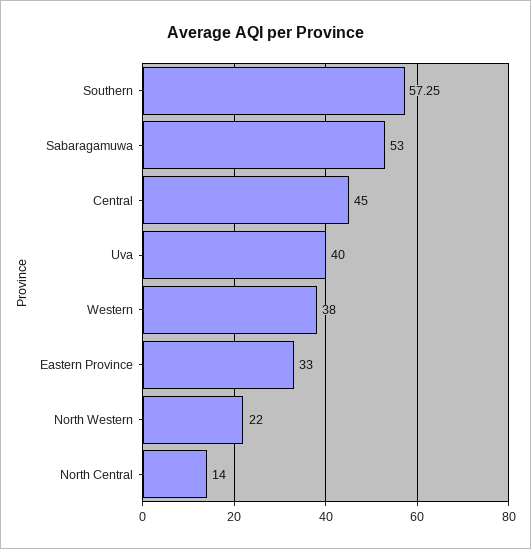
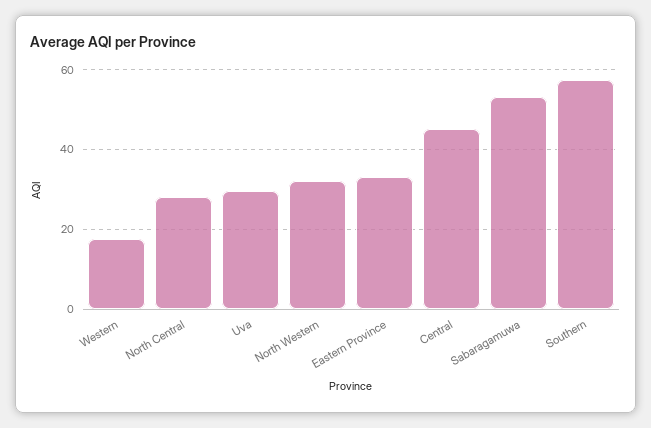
Uva: 40 -> 30
Western: 38 -> 18
North Western: 22 -> 32
North Central: 14 -> 28

